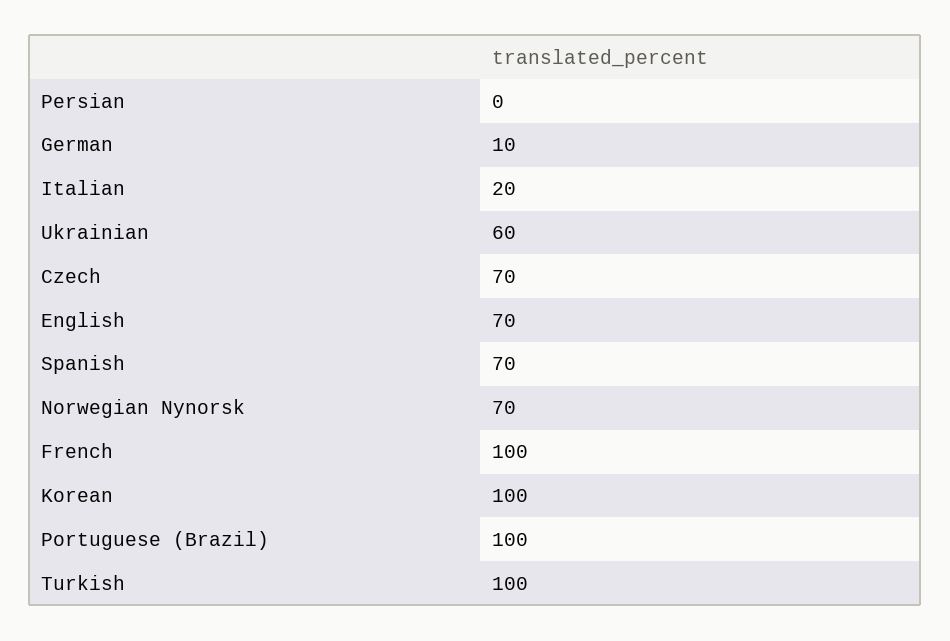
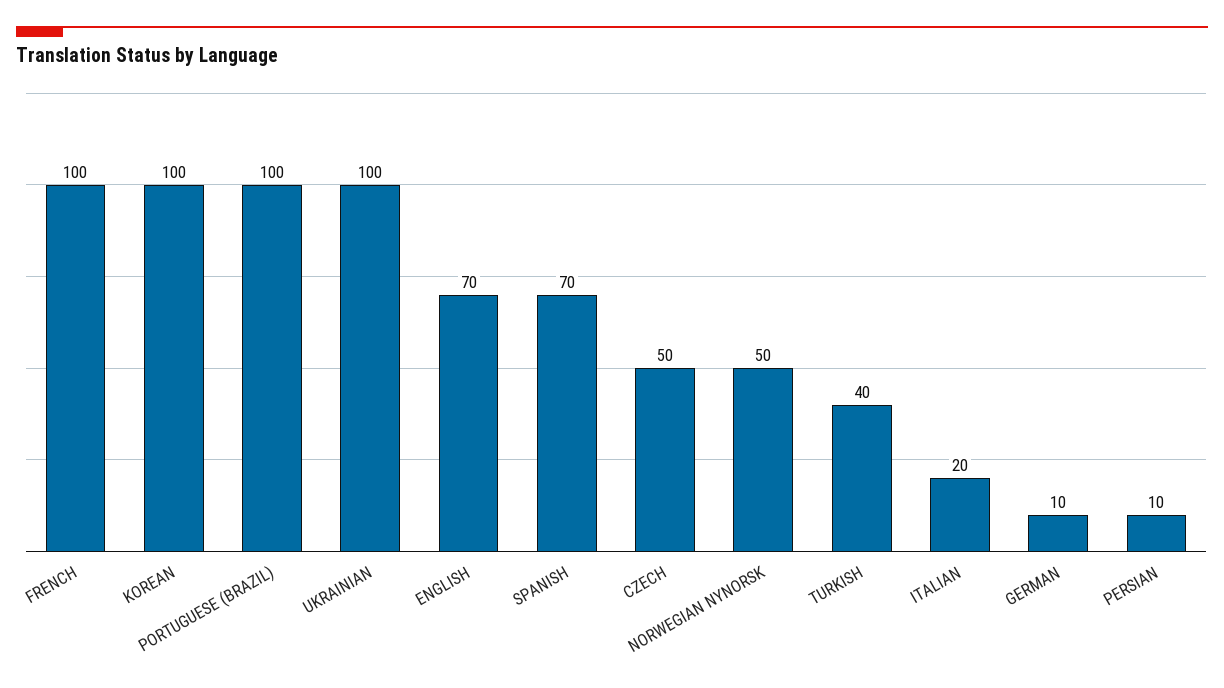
Persian: 0 -> 10
Ukrainian: 60 -> 100
Czech: 70 -> 50
Norwegian Nynorsk: 70 -> 50
Turkish: 100 -> 40

